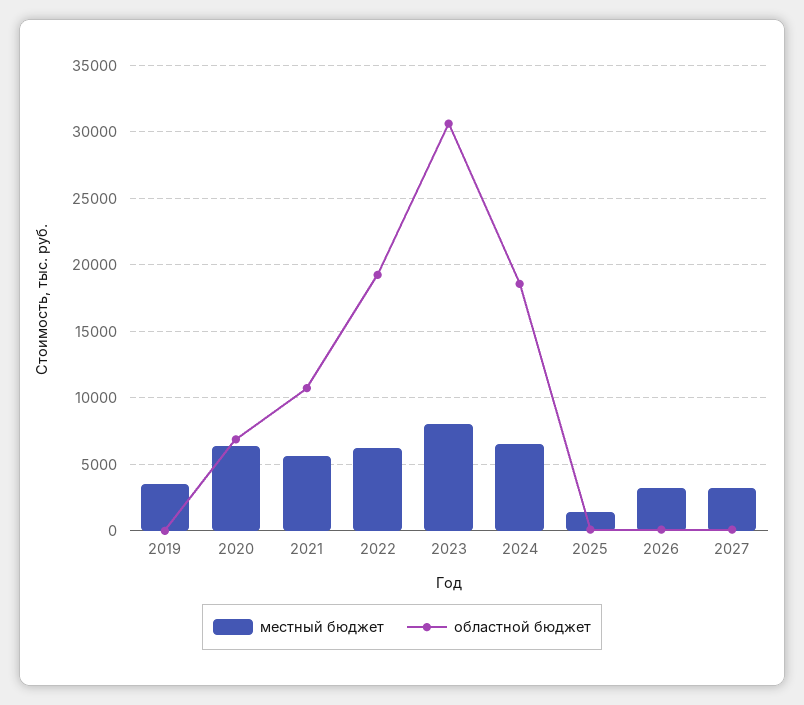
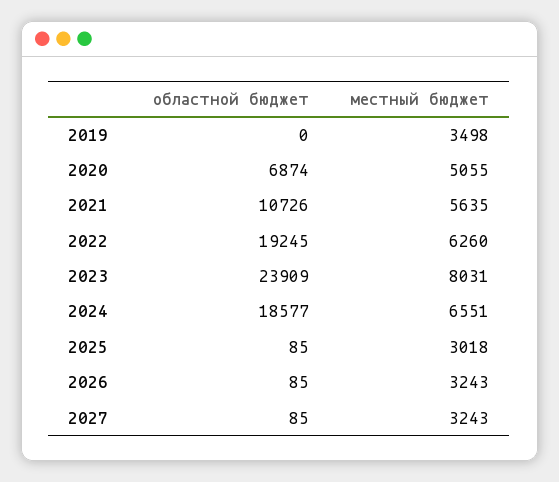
местный бюджет, 2020: 6500 -> 5055
областной бюджет, 2023: 30500 -> 23909
местный бюджет, 2025: 1500 -> 3018

